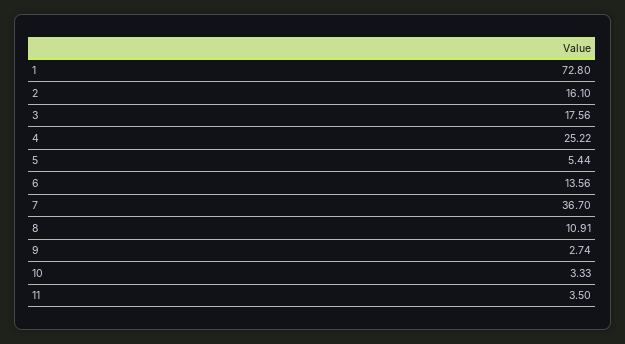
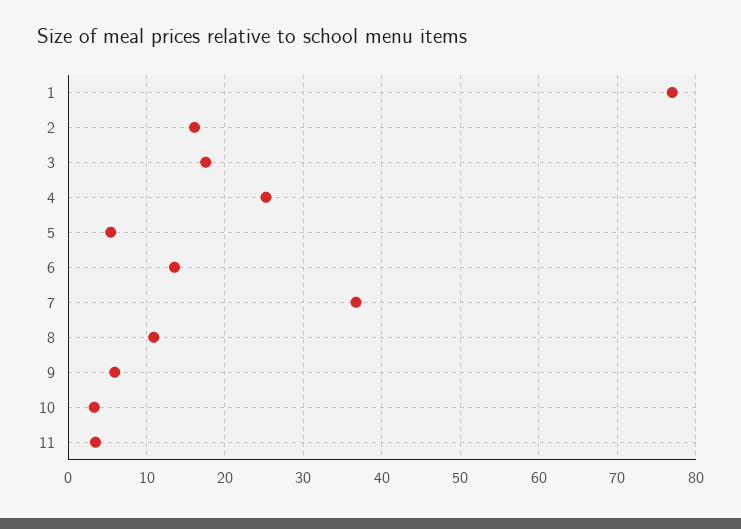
1: 72.8 -> 77
9: 2.74 -> 6

